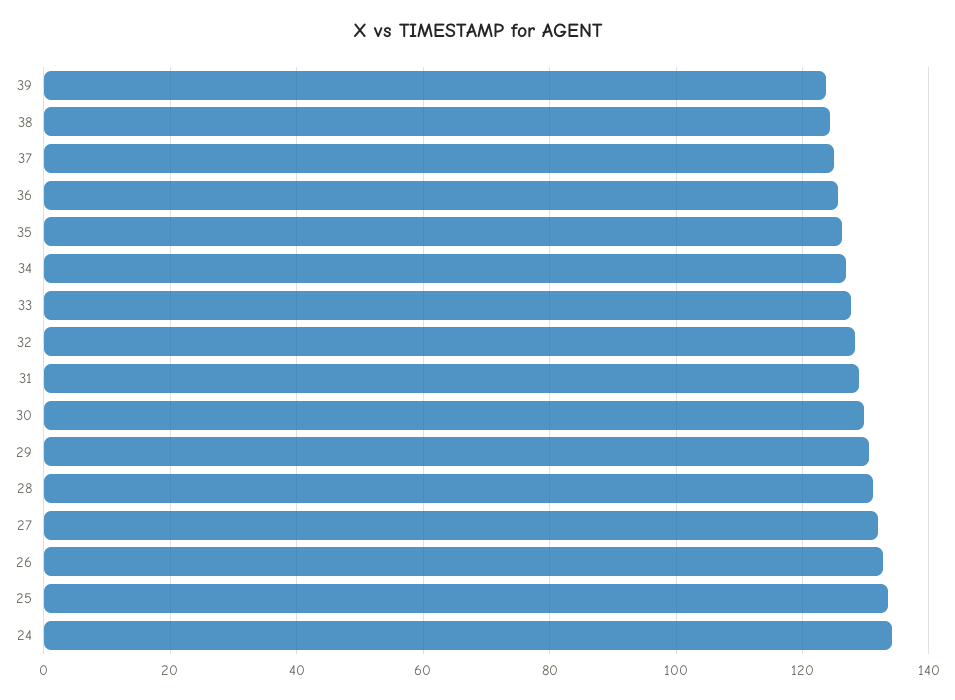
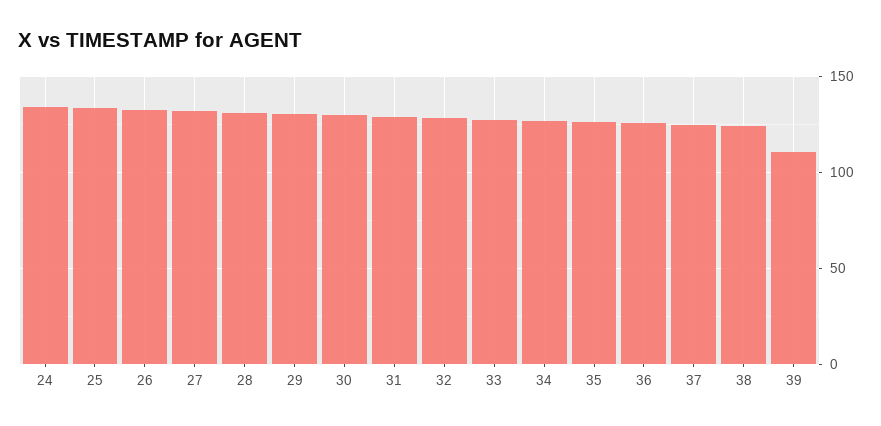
39: 124 -> 110

